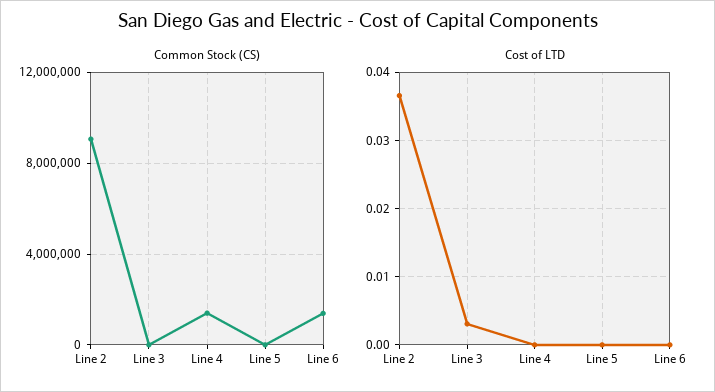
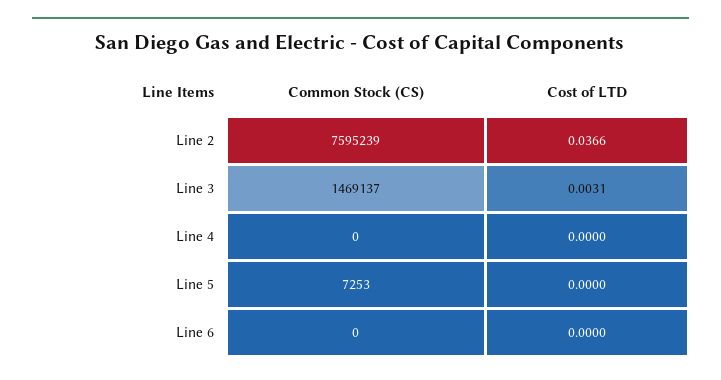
Common Stock (CS), Line 2: 9000000 -> 7595239
Common Stock (CS), Line 3: 0 -> 1469137
Common Stock (CS), Line 4: 1500000 -> 0
Common Stock (CS), Line 6: 1500000 -> 0

